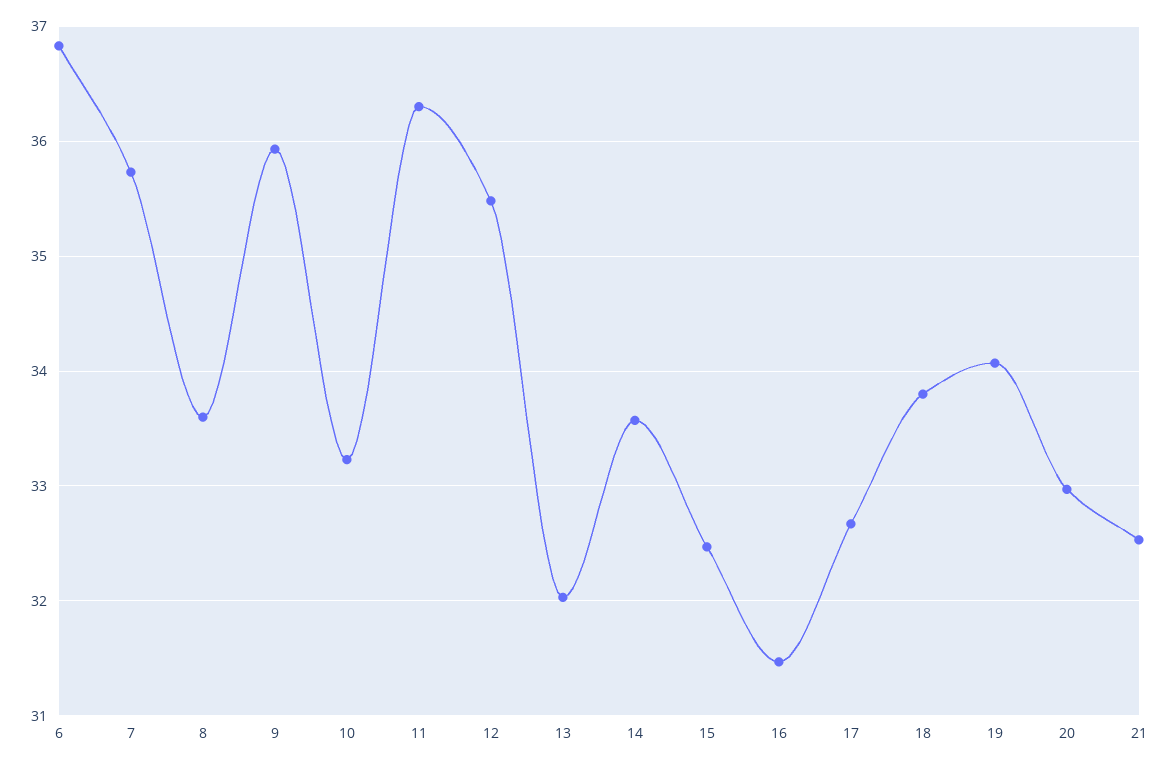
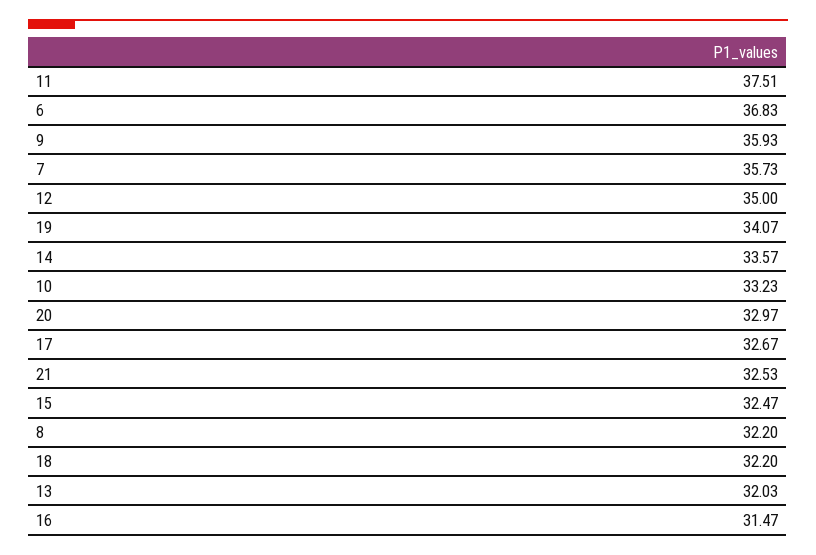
8: 33.6 -> 32.2
11: 36.3 -> 37.51
12: 35.5 -> 35
18: 33.8 -> 32.2

